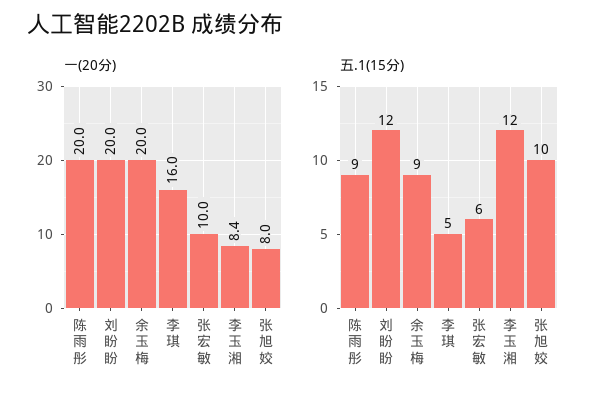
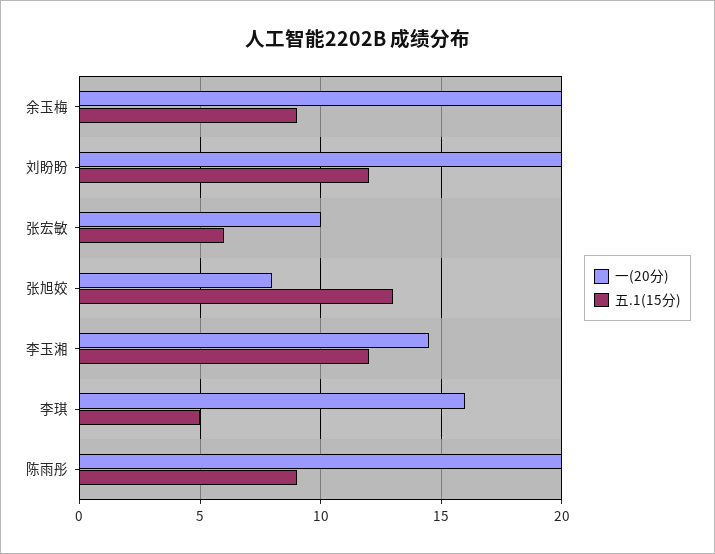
一(20分), 李玉湘: 8.4 -> 14.5
五.1(15分), 张旭姣: 10 -> 13

